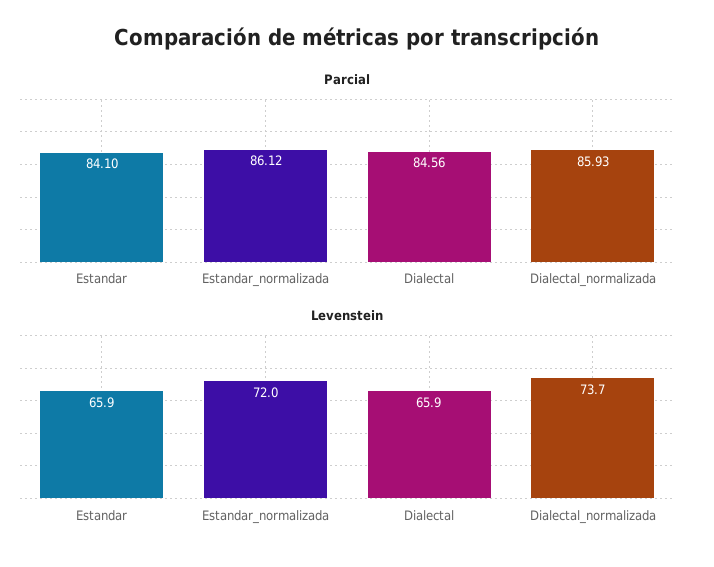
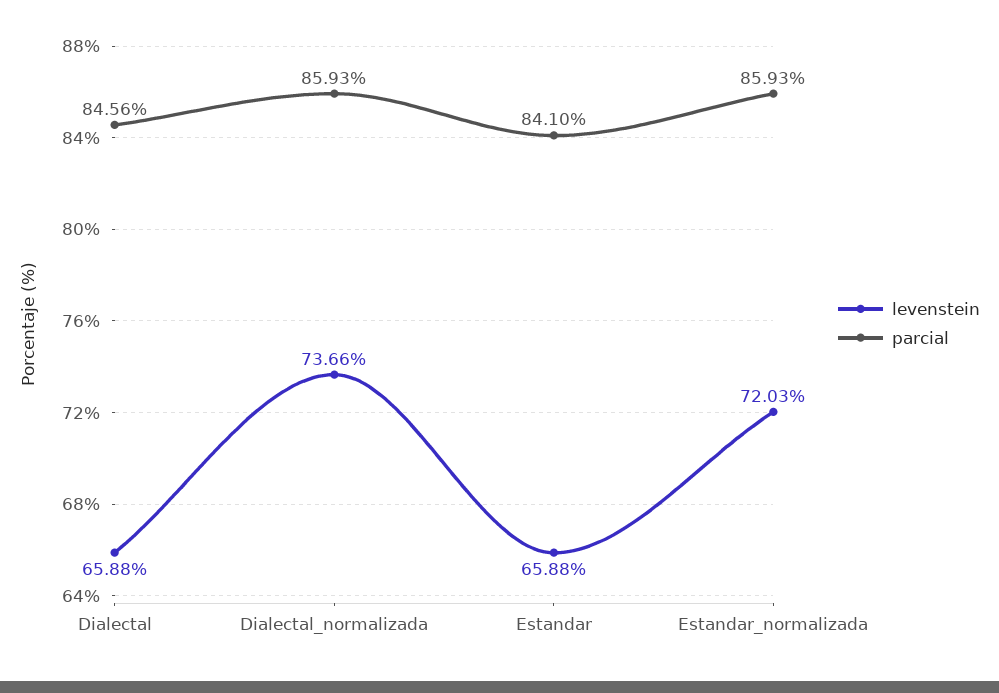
Parcial, Estandar_normalizada: 86.12 -> 85.93

